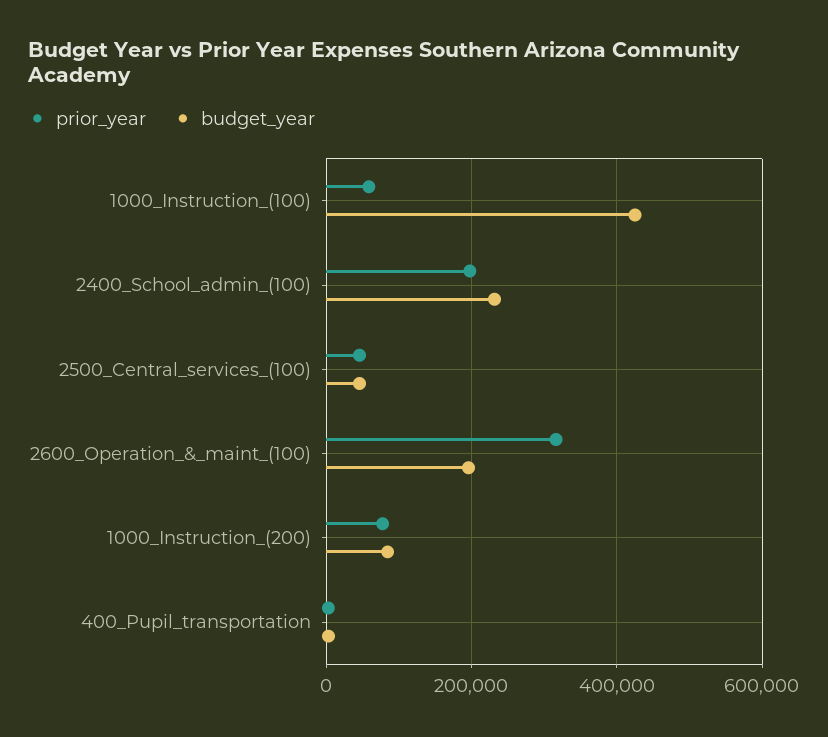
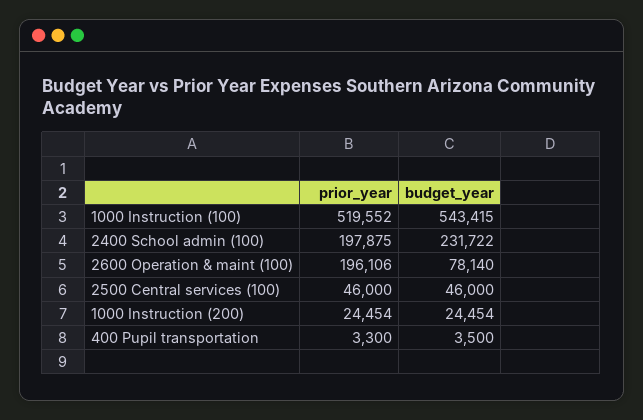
prior_year, 1000_Instruction_(100): 60000 -> 519552
budget_year, 1000_Instruction_(100): 420000 -> 543415
prior_year, 2600_Operation_&_maint_(100): 320000 -> 196106
budget_year, 2600_Operation_&_maint_(100): 200000 -> 78140
prior_year, 1000_Instruction_(200): 80000 -> 24454
budget_year, 1000_Instruction_(200): 80000 -> 24454

